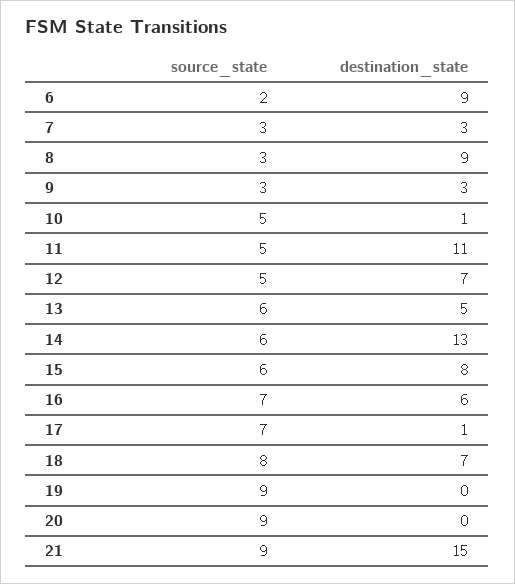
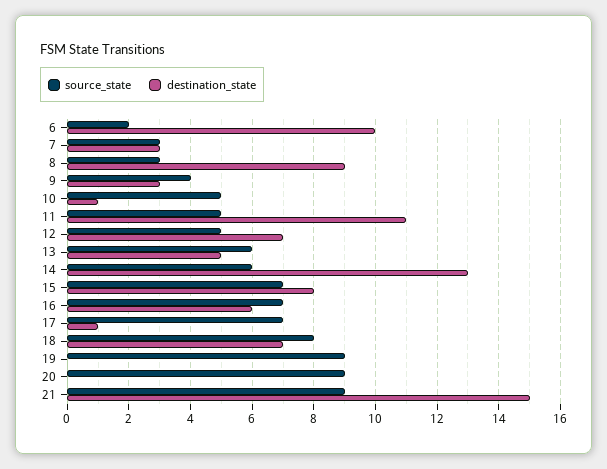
destination_state, 6: 9 -> 10
source_state, 9: 3 -> 4
source_state, 15: 6 -> 7

